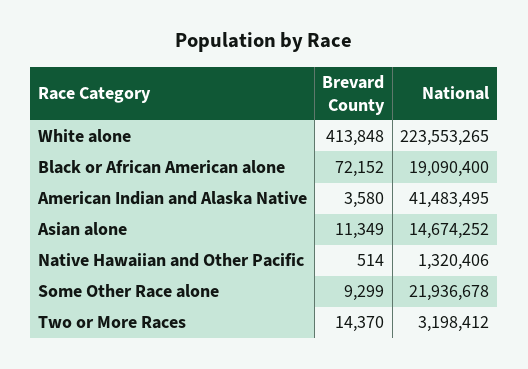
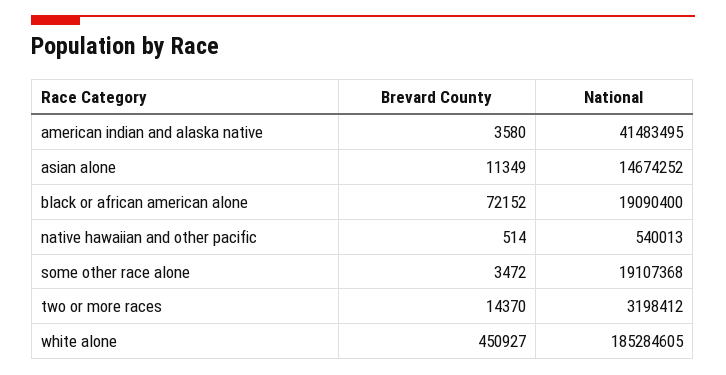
Brevard County, White alone: 413848 -> 450927
National, White alone: 223553265 -> 185284605
National, Native Hawaiian and Other Pacific: 1320406 -> 540013
Brevard County, Some Other Race alone: 9299 -> 3472
National, Some Other Race alone: 21936678 -> 19107368

